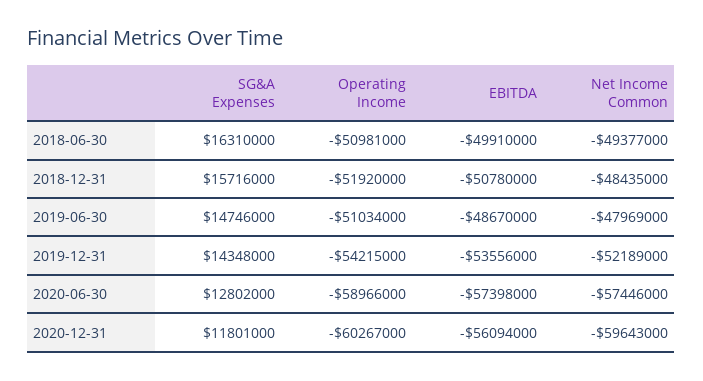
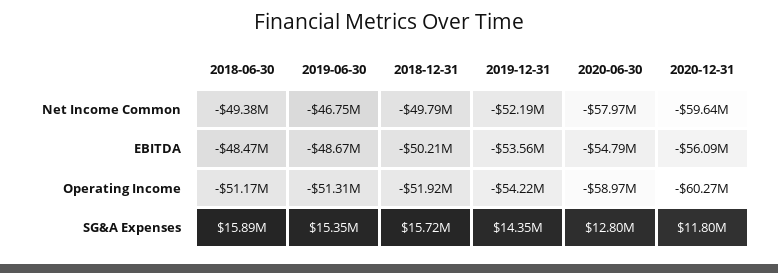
SG&A Expenses, 2018-06-30: 16310000 -> 15890000
Operating Income, 2018-06-30: -50981000 -> -51170000
EBITDA, 2018-06-30: -49910000 -> -48470000
EBITDA, 2018-12-31: -50780000 -> -50210000
Net Income Common, 2018-12-31: -48435000 -> -49790000
SG&A Expenses, 2019-06-30: 14746000 -> 15350000
Operating Income, 2019-06-30: -51034000 -> -51310000
Net Income Common, 2019-06-30: -47969000 -> -46750000
EBITDA, 2020-06-30: -57398000 -> -54790000
Net Income Common, 2020-06-30: -57446000 -> -57970000

